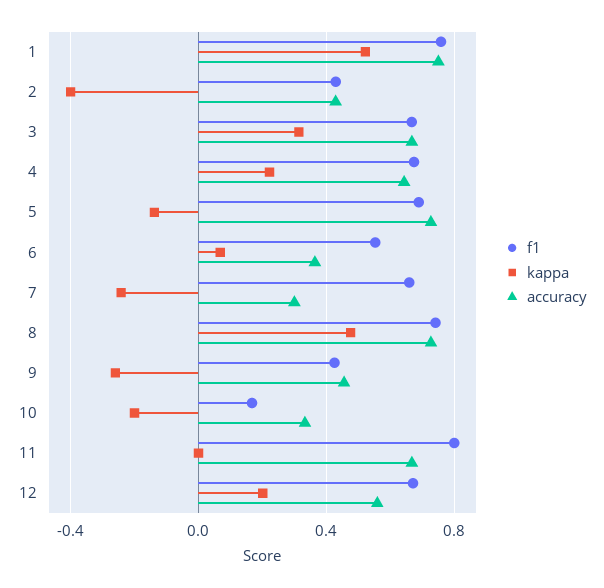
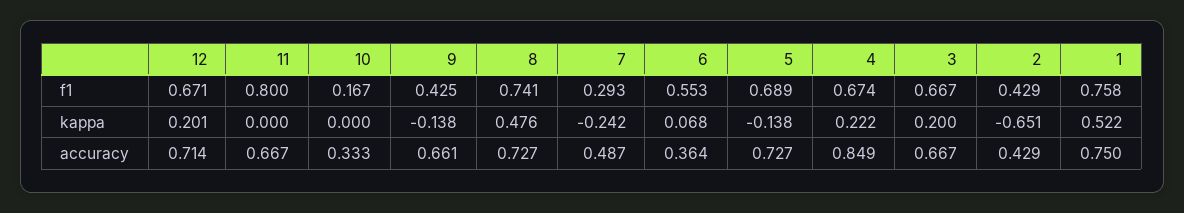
kappa, 2: -0.4 -> -0.651
kappa, 3: 0.3 -> 0.2
accuracy, 4: 0.65 -> 0.849
f1, 7: 0.65 -> 0.293
accuracy, 7: 0.3 -> 0.487
kappa, 9: -0.25 -> -0.138
accuracy, 9: 0.45 -> 0.661
kappa, 10: -0.2 -> 0
accuracy, 12: 0.55 -> 0.714

